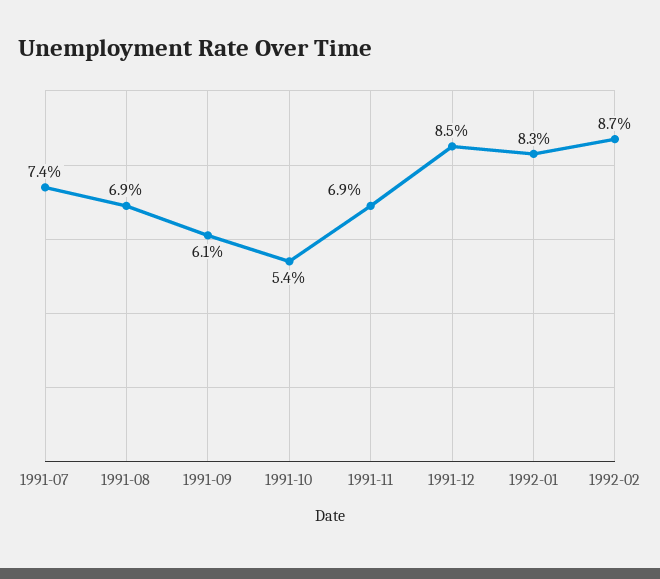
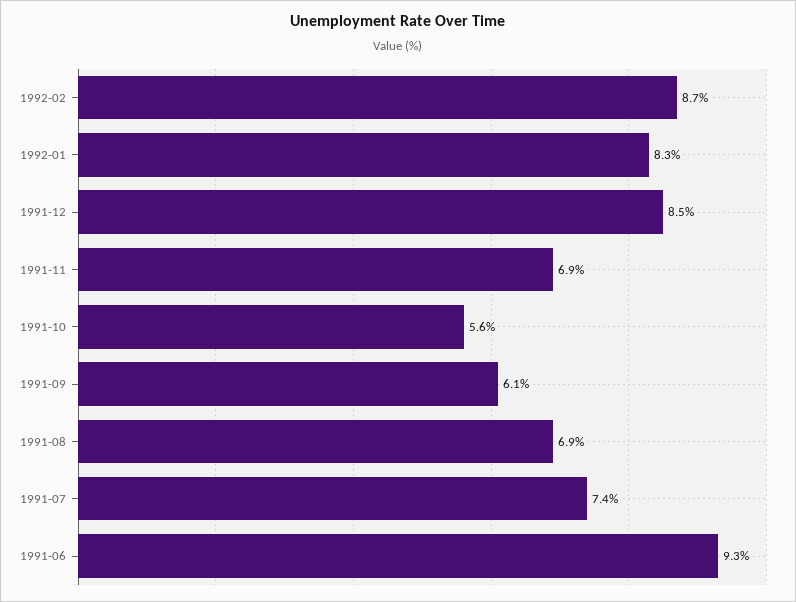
1991-10: 5.4 -> 5.6
1991-06: none -> 9.3

